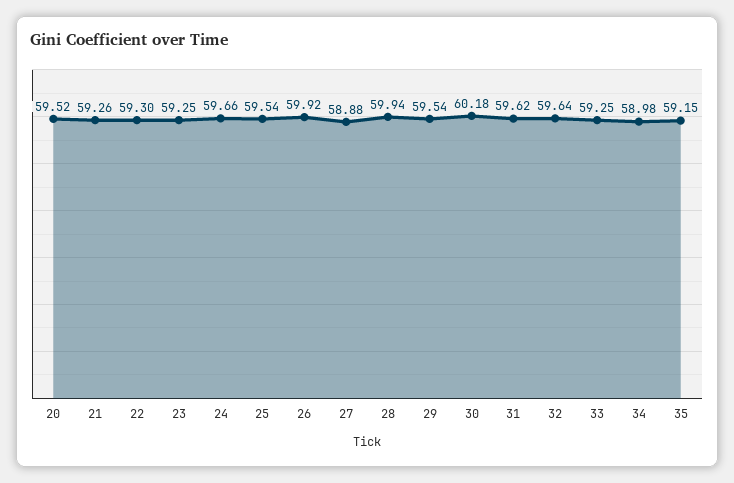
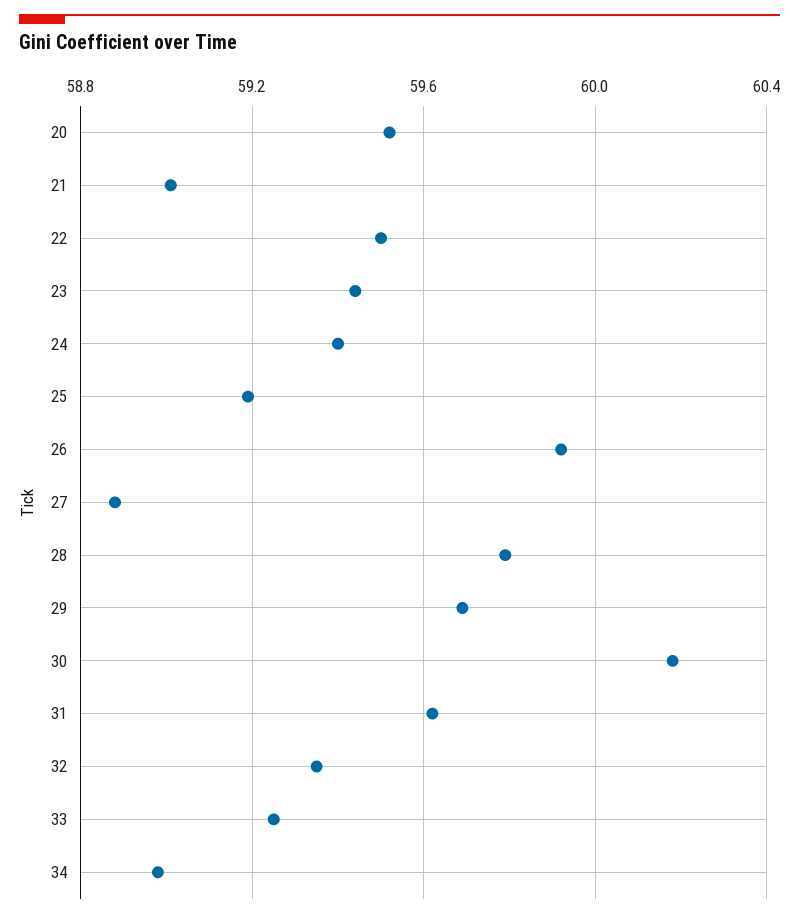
21: 59.26 -> 59
22: 59.3 -> 59.5
23: 59.25 -> 59.45
24: 59.66 -> 59.4
25: 59.54 -> 59.2
28: 59.94 -> 59.8
29: 59.54 -> 59.7
32: 59.64 -> 59.35
35: 59.15 -> none

